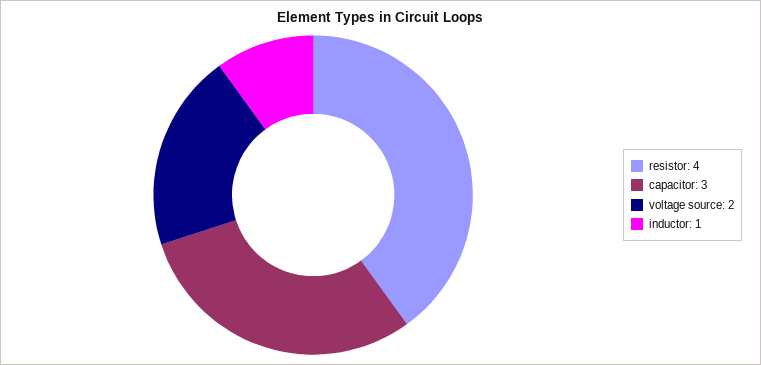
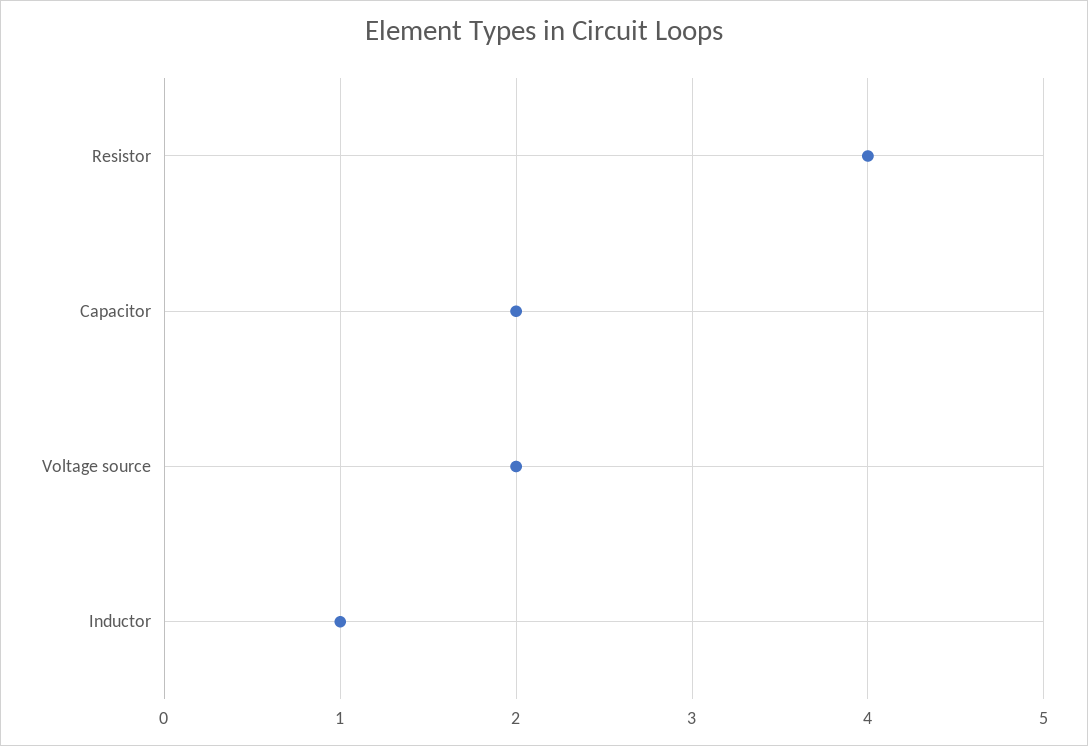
capacitor: 3 -> 2

